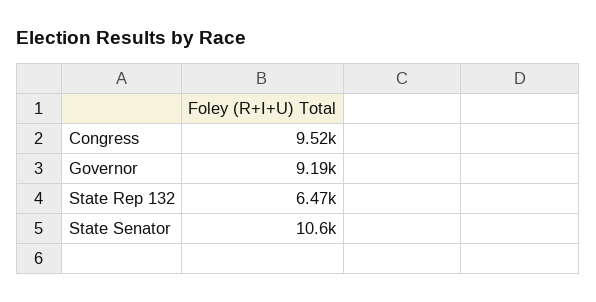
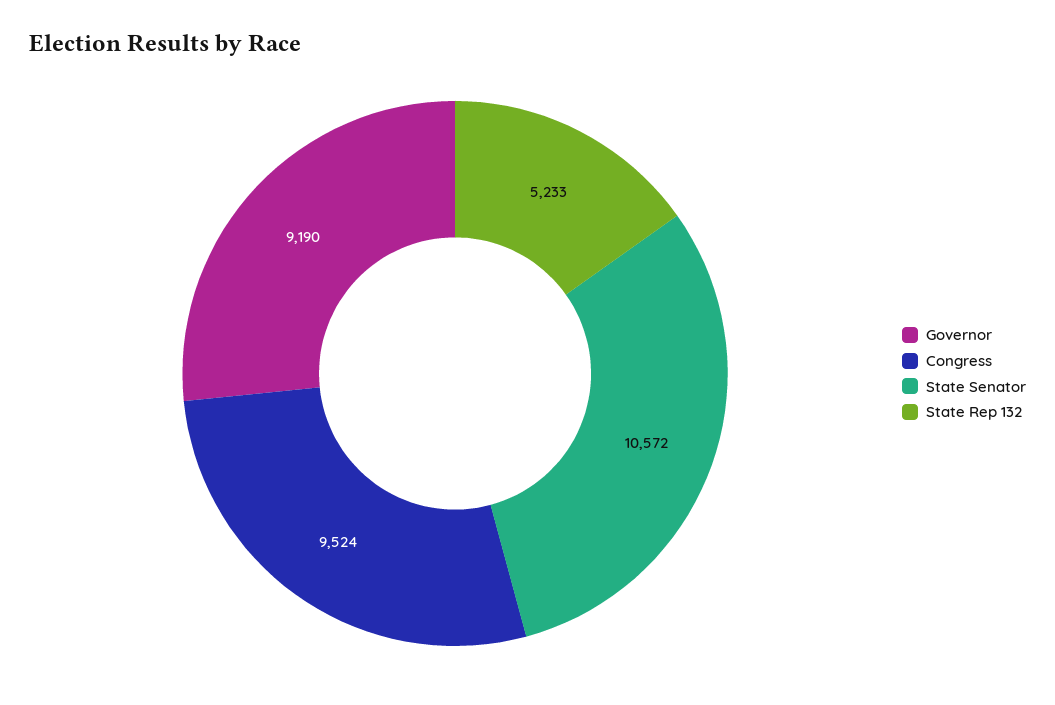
State Rep 132: 6470 -> 5233

